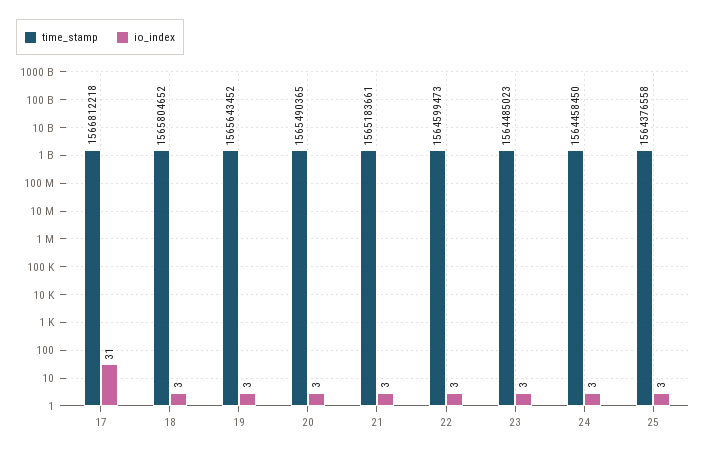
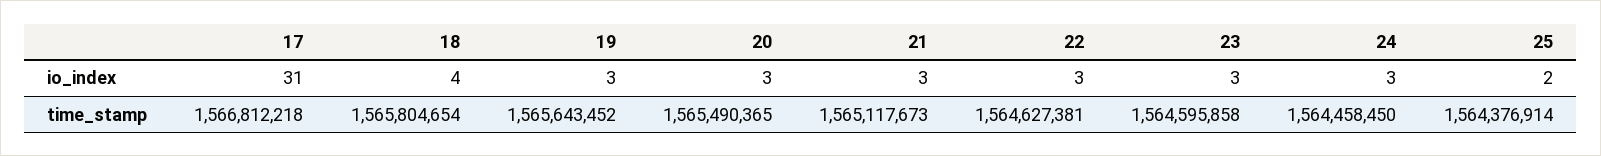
time_stamp, 18: 1565804652 -> 1565804654
io_index, 18: 3 -> 4
time_stamp, 21: 1565183661 -> 1565117673
time_stamp, 22: 1564599473 -> 1564627381
time_stamp, 23: 1564485023 -> 1564595858
time_stamp, 25: 1564376558 -> 1564376914
io_index, 25: 3 -> 2

